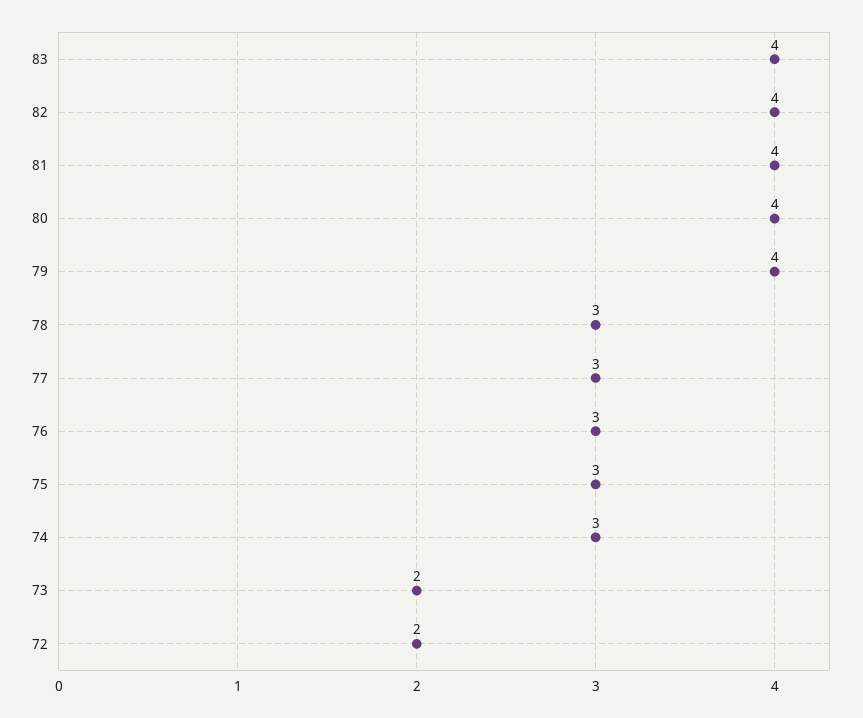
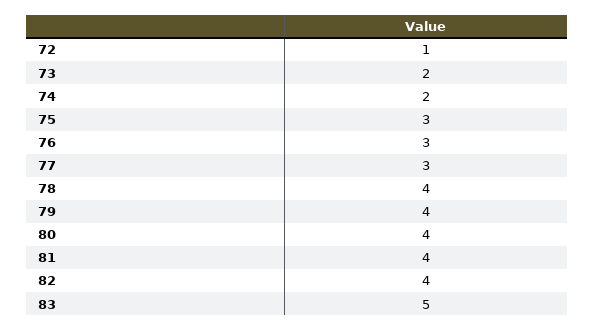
83: 4 -> 5
78: 3 -> 4
74: 3 -> 2
72: 2 -> 1

